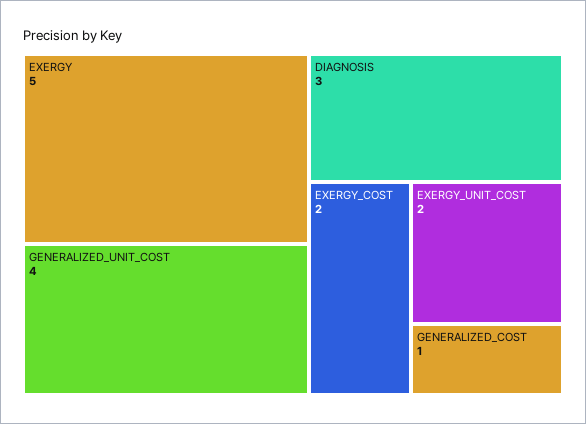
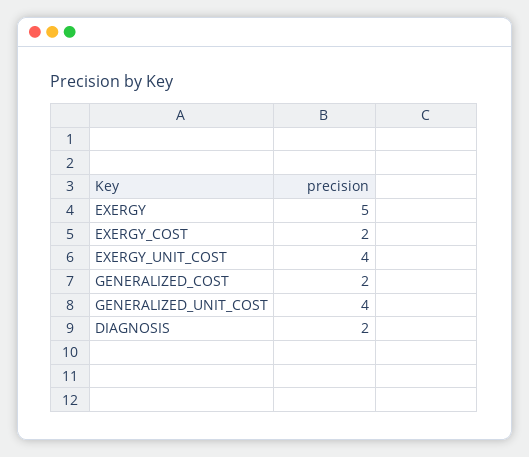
DIAGNOSIS: 3 -> 2
EXERGY_UNIT_COST: 2 -> 4
GENERALIZED_COST: 1 -> 2

